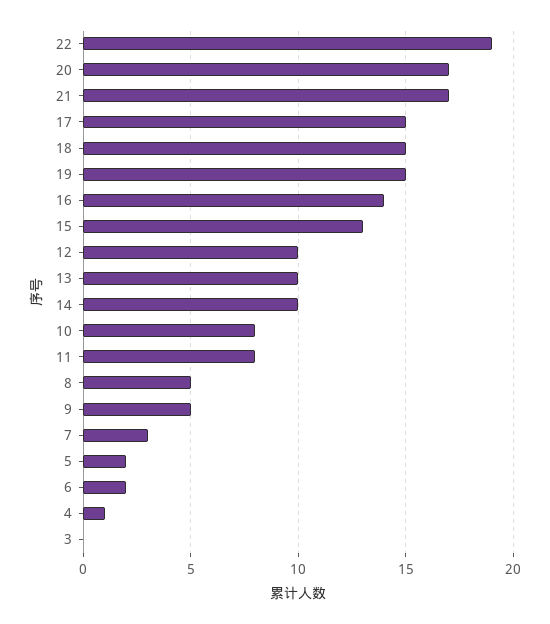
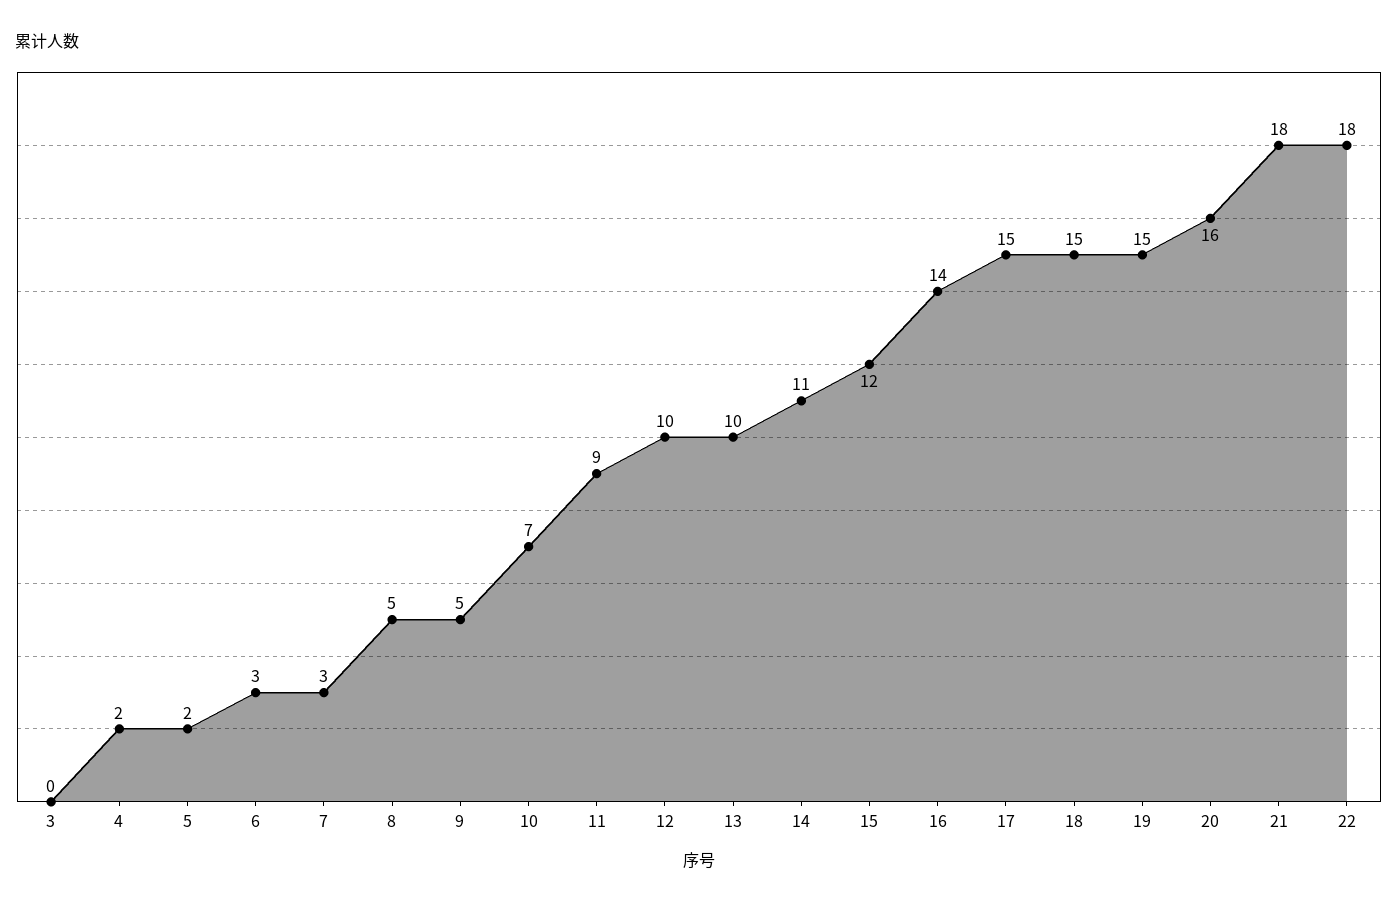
22: 19 -> 18
20: 17 -> 16
21: 17 -> 18
15: 13 -> 12
14: 10 -> 11
10: 8 -> 7
11: 8 -> 9
6: 2 -> 3
4: 1 -> 2

